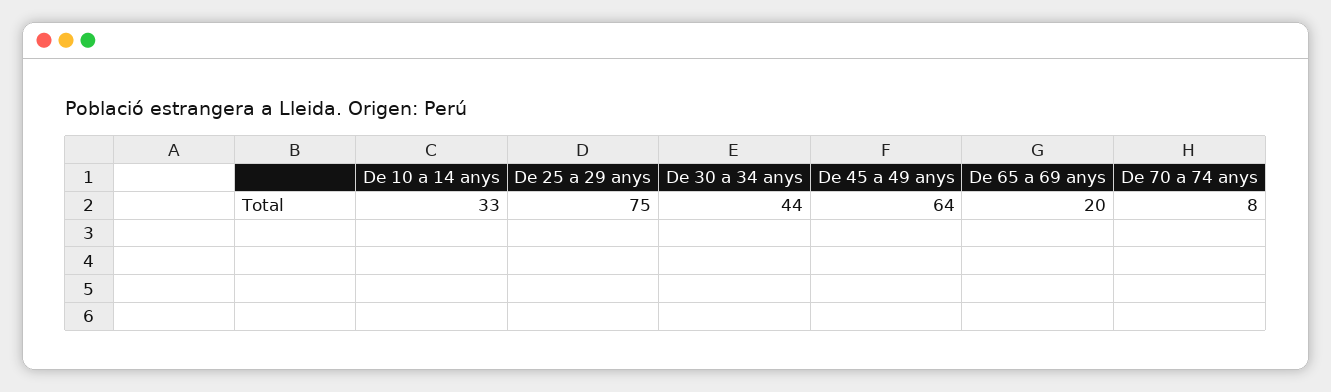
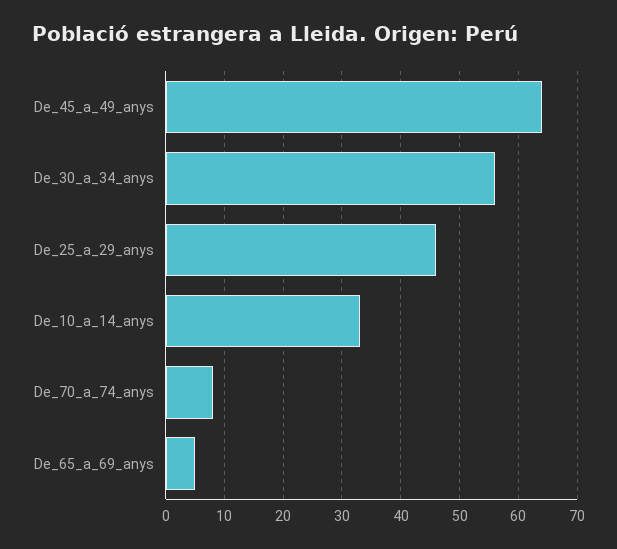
De 25 a 29 anys: 75 -> 45
De 30 a 34 anys: 44 -> 55
De 65 a 69 anys: 20 -> 5

